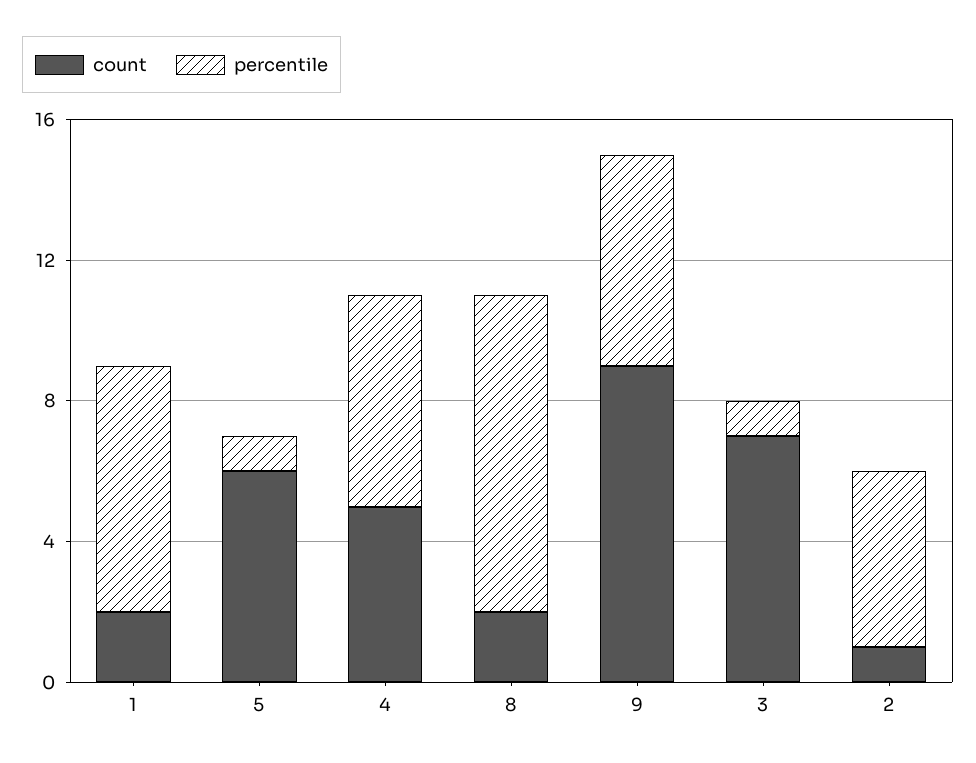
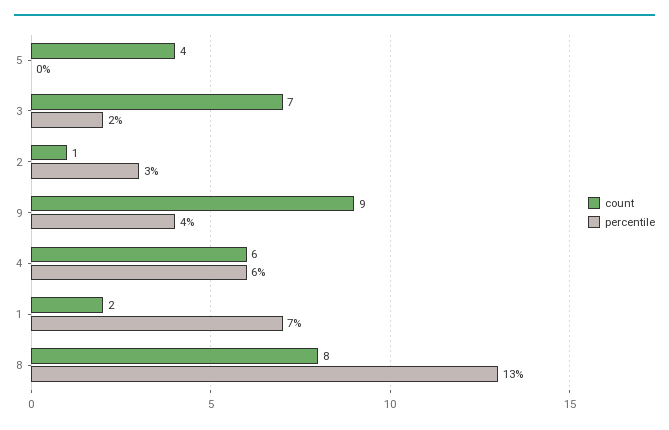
count, 5: 6 -> 4
percentile, 5: 1 -> 0
count, 4: 5 -> 6
count, 8: 2 -> 8
percentile, 8: 9 -> 13
percentile, 9: 6 -> 4
percentile, 3: 1 -> 2
percentile, 2: 5 -> 3

